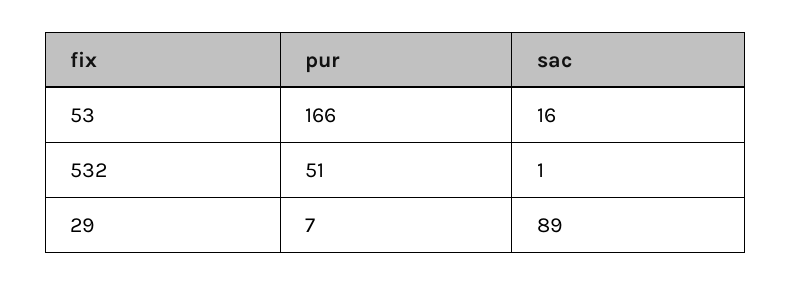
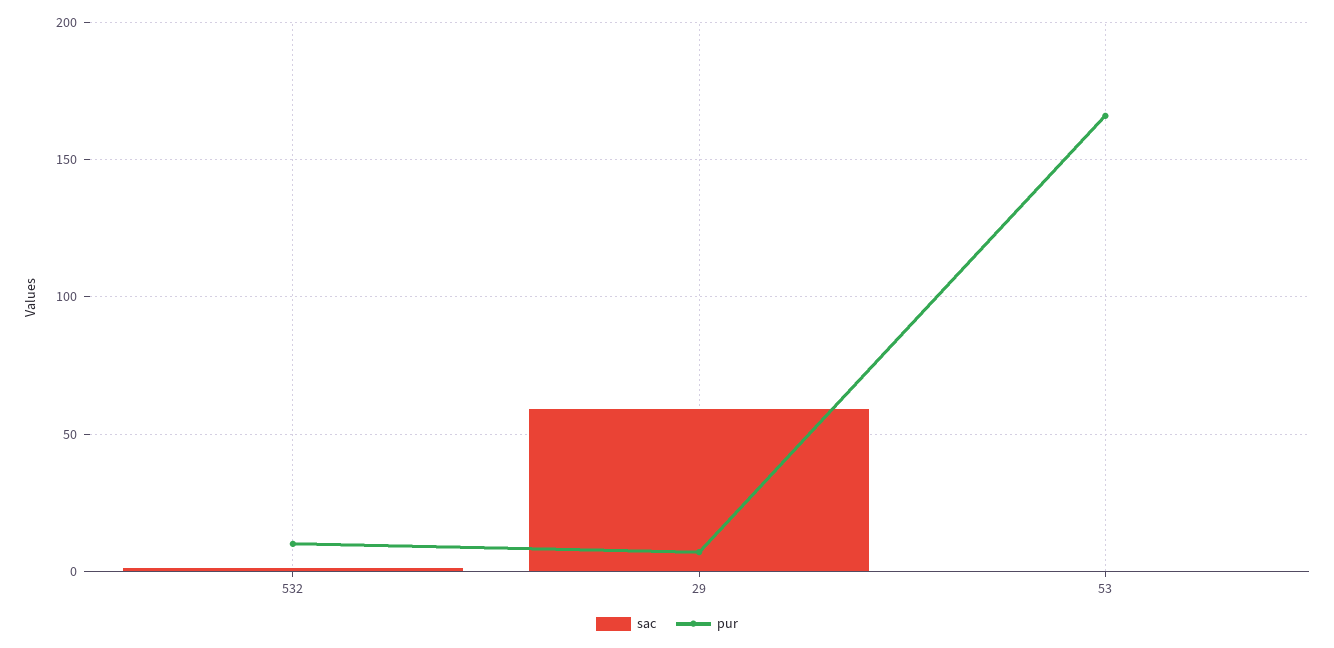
sac, 53: 16 -> 0
pur, 532: 51 -> 10
sac, 29: 89 -> 60

